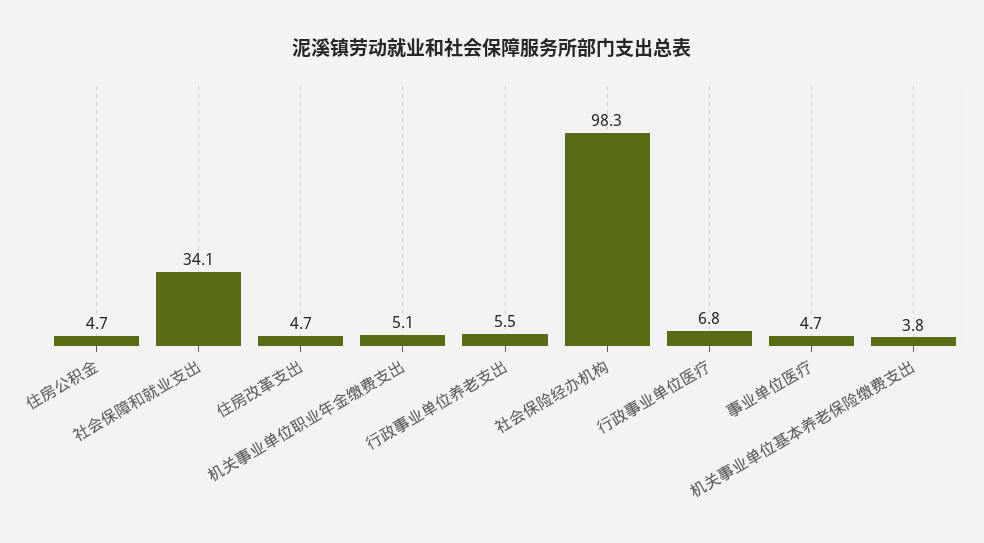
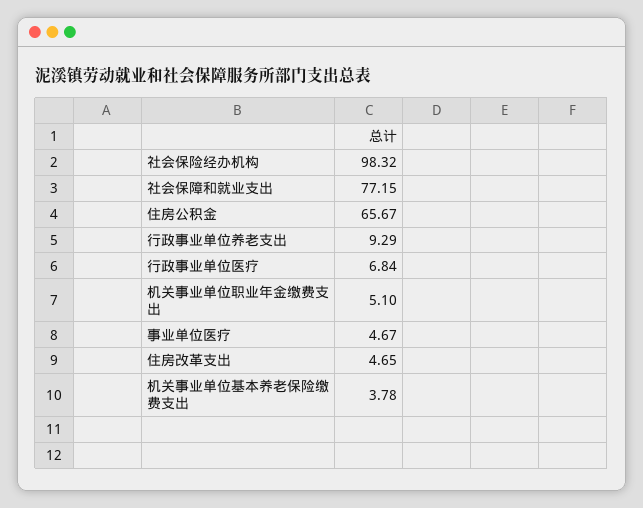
住房公积金: 4.7 -> 65.67
社会保障和就业支出: 34.1 -> 77.15
行政事业单位养老支出: 5.5 -> 9.29

